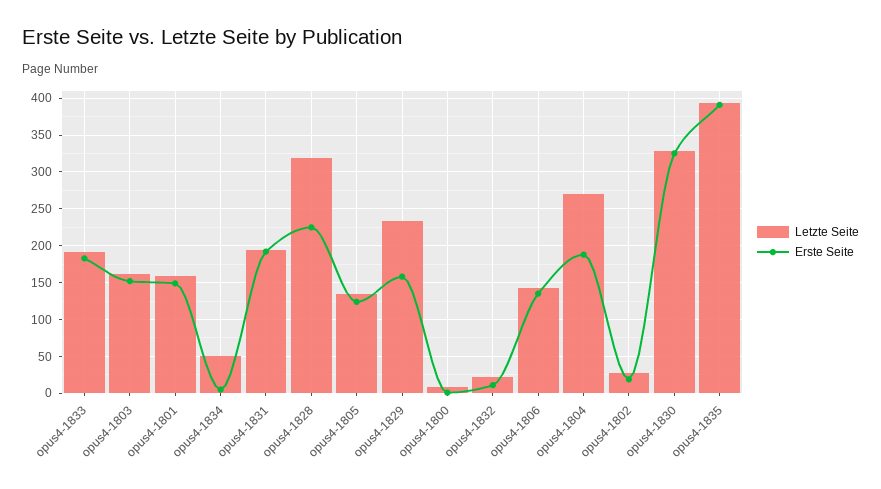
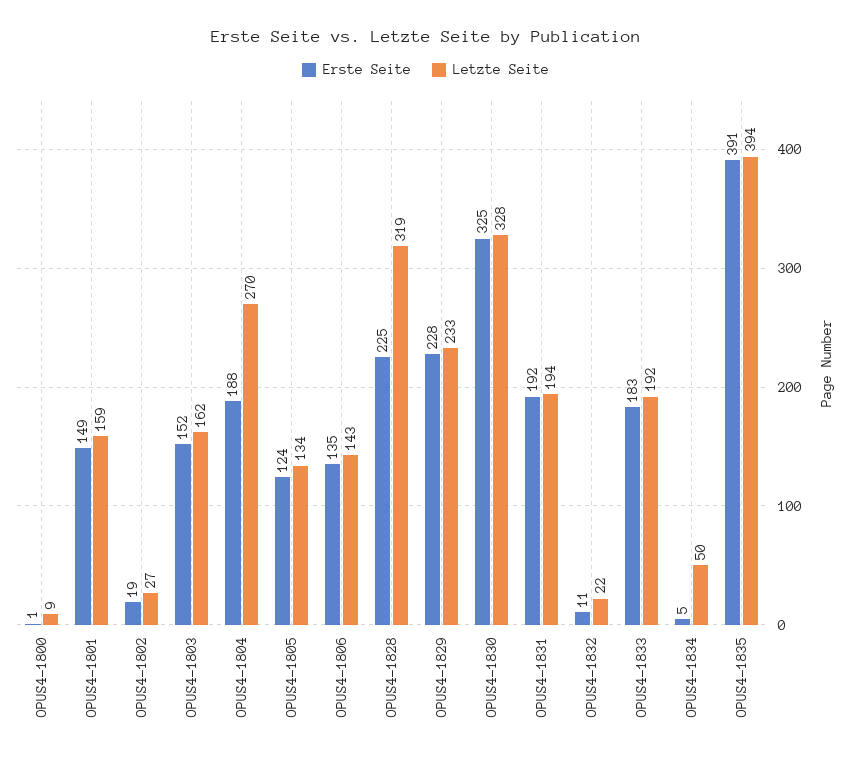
Erste Seite, opus4-1829: 160 -> 228

